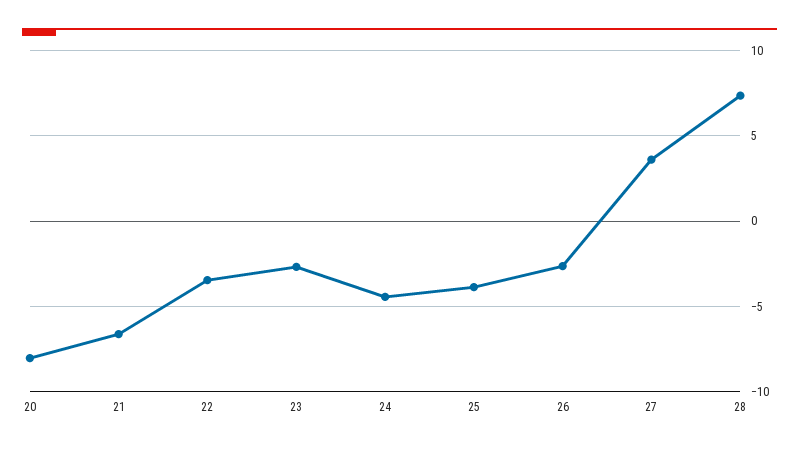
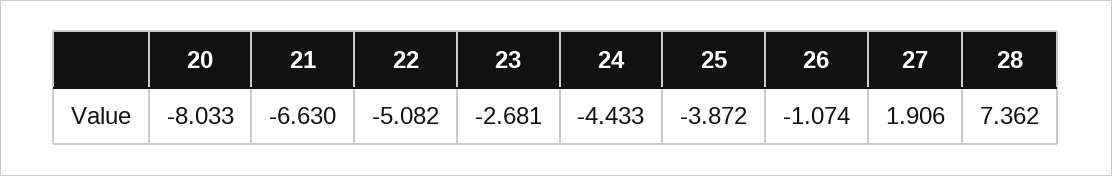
22: -3.5 -> -5.082
26: -2.5 -> -1.074
27: 3.5 -> 1.906

